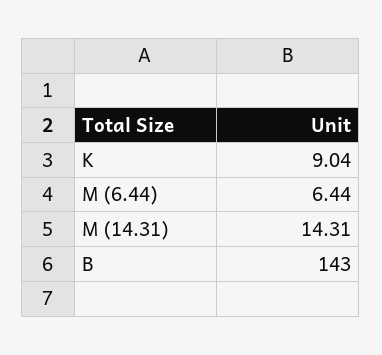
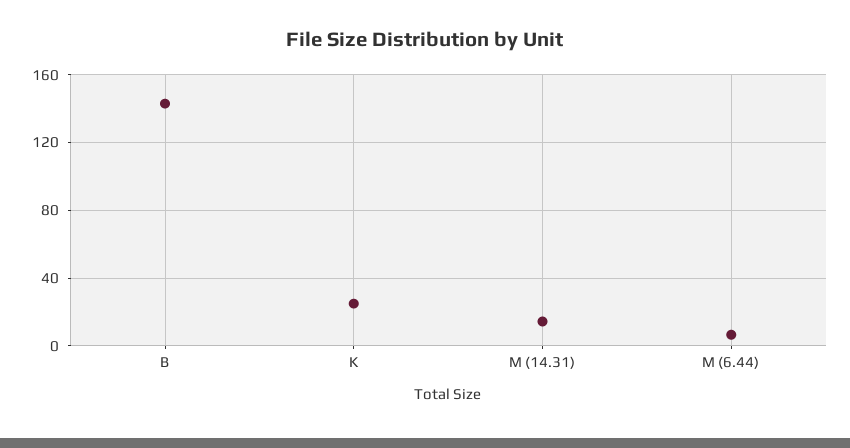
K: 9.04 -> 25

